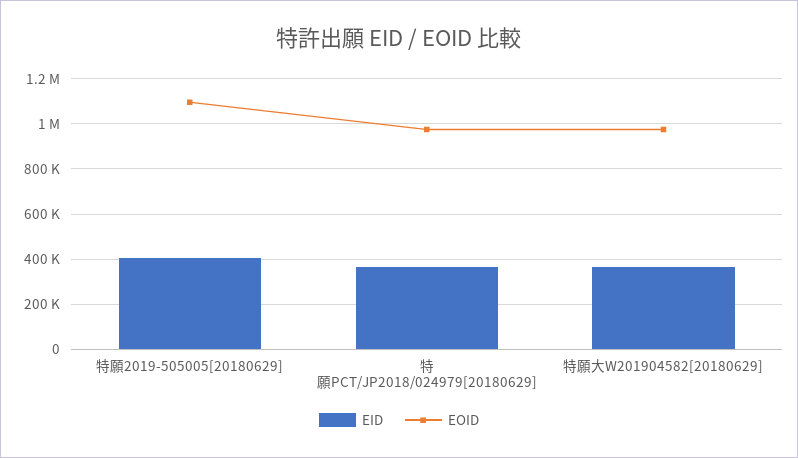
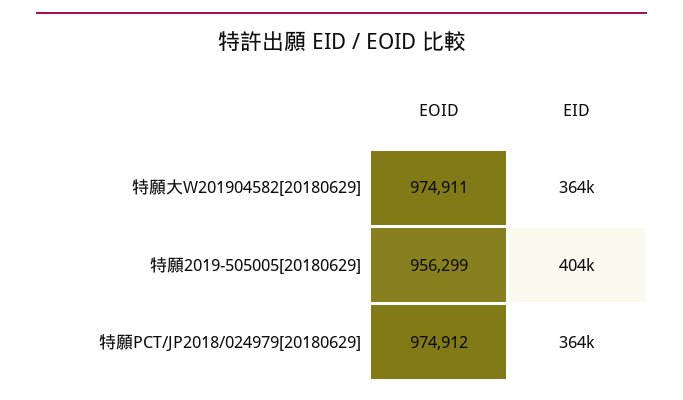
EOID, 特願2019-505005[20180629]: 1100000 -> 956299

